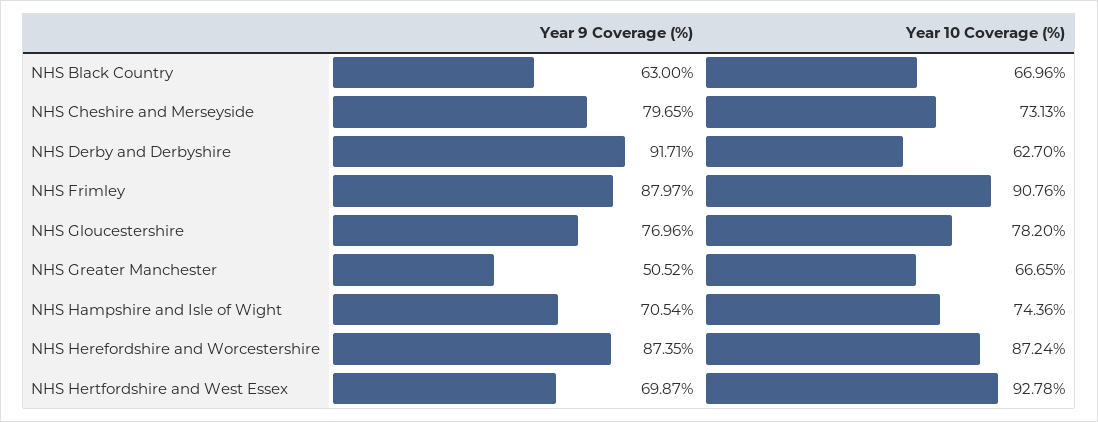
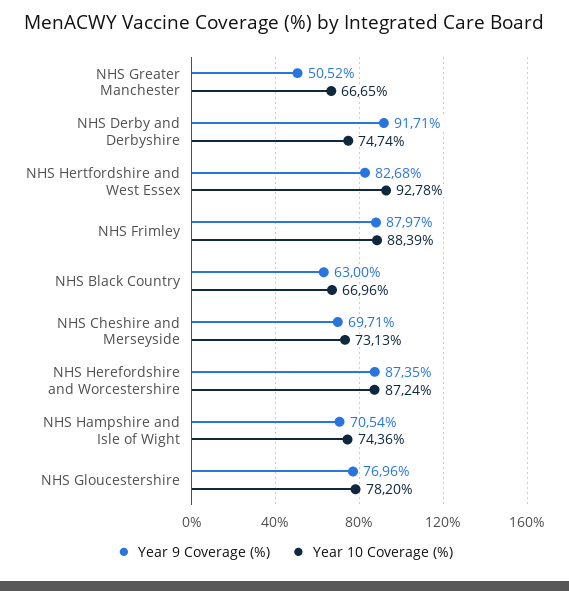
Year 9 Coverage (%), NHS Cheshire and Merseyside: 79.65 -> 69.71
Year 10 Coverage (%), NHS Derby and Derbyshire: 62.7 -> 74.74
Year 10 Coverage (%), NHS Frimley: 90.76 -> 88.39
Year 9 Coverage (%), NHS Hertfordshire and West Essex: 69.87 -> 82.68

